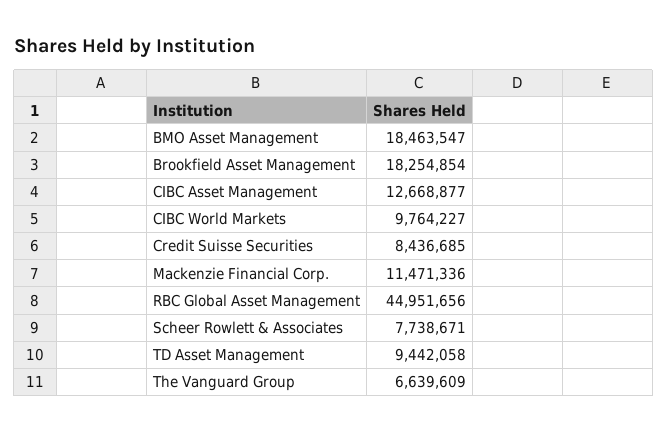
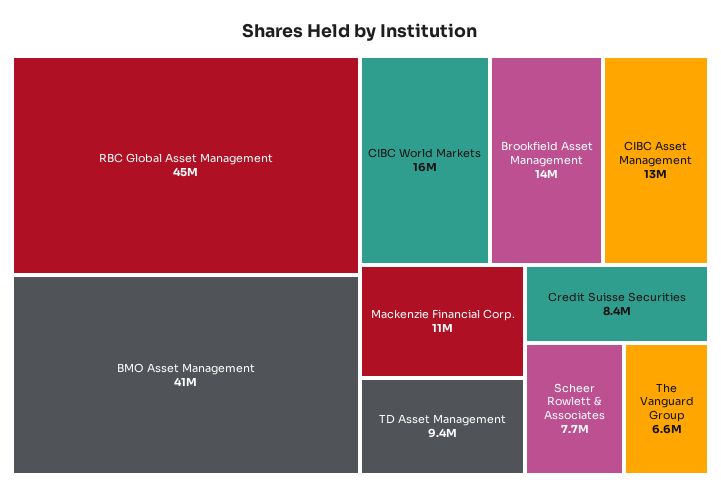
BMO Asset Management: 18463547 -> 41000000
Brookfield Asset Management: 18254854 -> 14000000
CIBC World Markets: 9764227 -> 16000000

